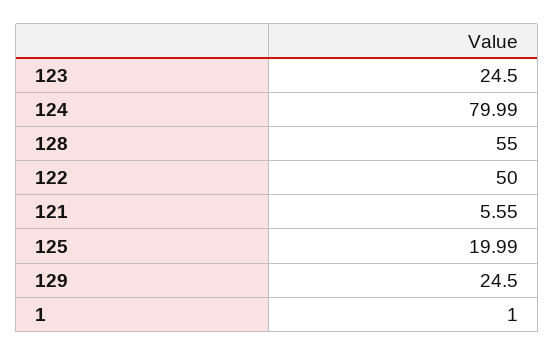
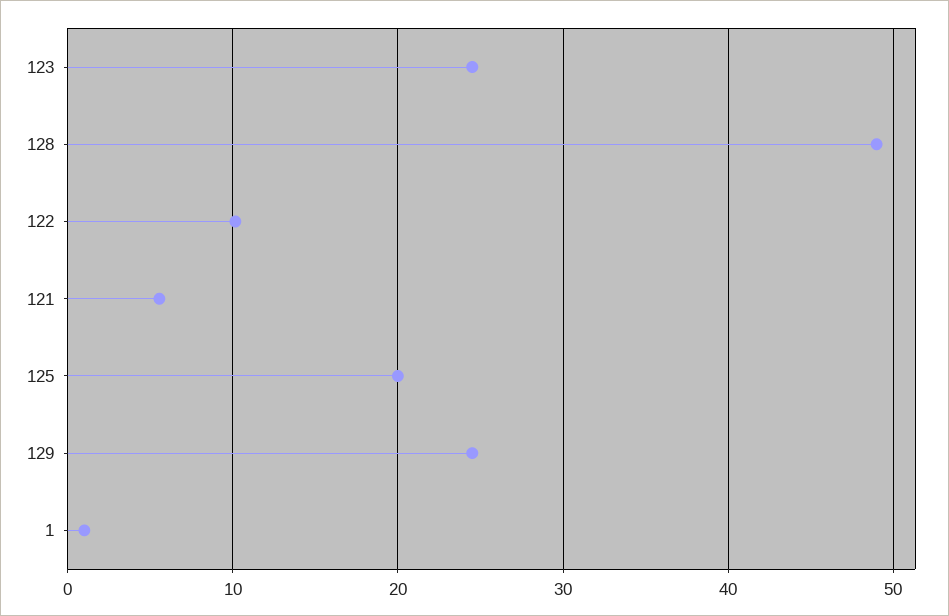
124: 79.99 -> none
128: 55 -> 49
122: 50 -> 10

